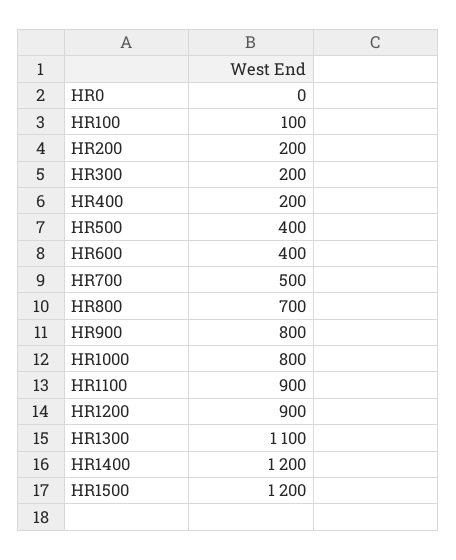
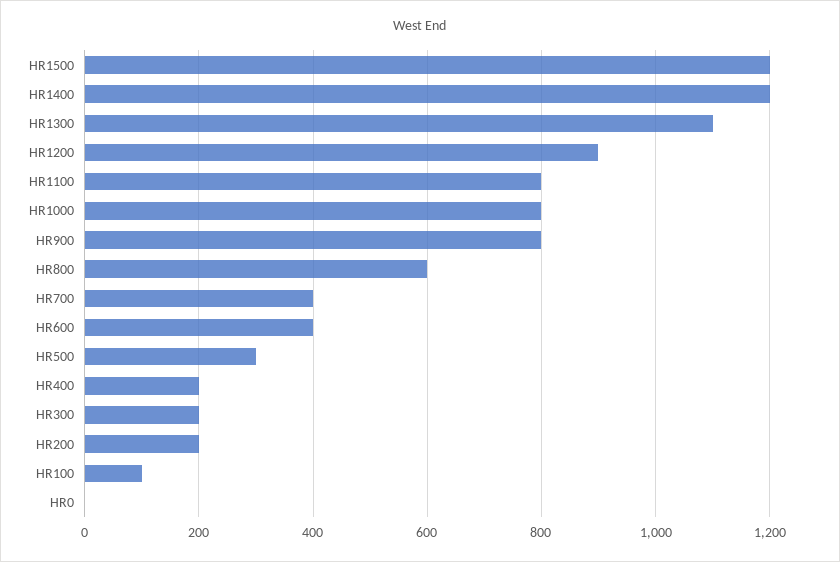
HR500: 400 -> 300
HR700: 500 -> 400
HR800: 700 -> 600
HR1100: 900 -> 800

